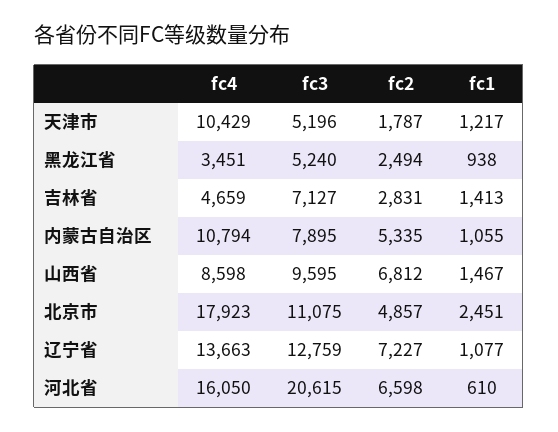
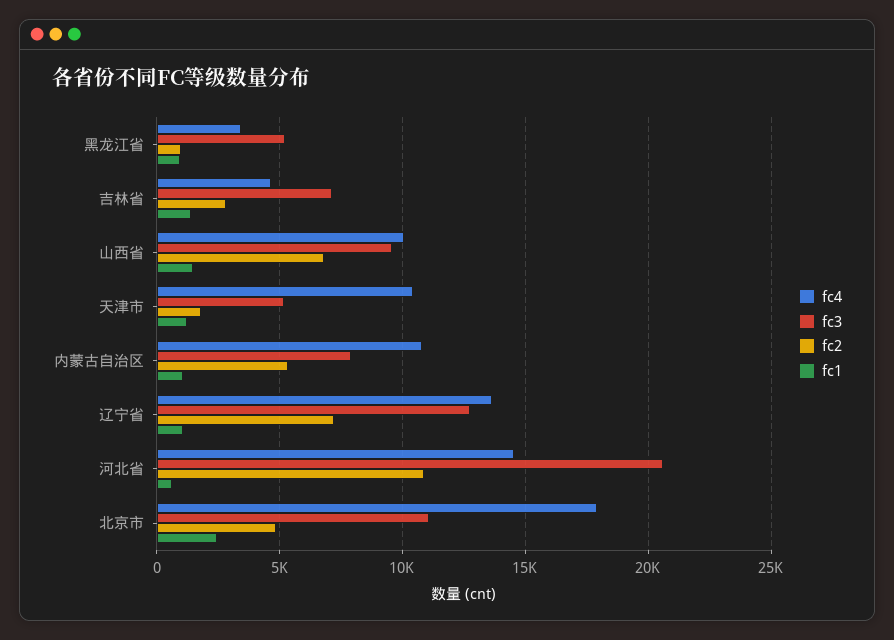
fc2, 黑龙江省: 2494 -> 1000
fc4, 山西省: 8598 -> 10000
fc4, 河北省: 16050 -> 14500
fc2, 河北省: 6598 -> 11000

